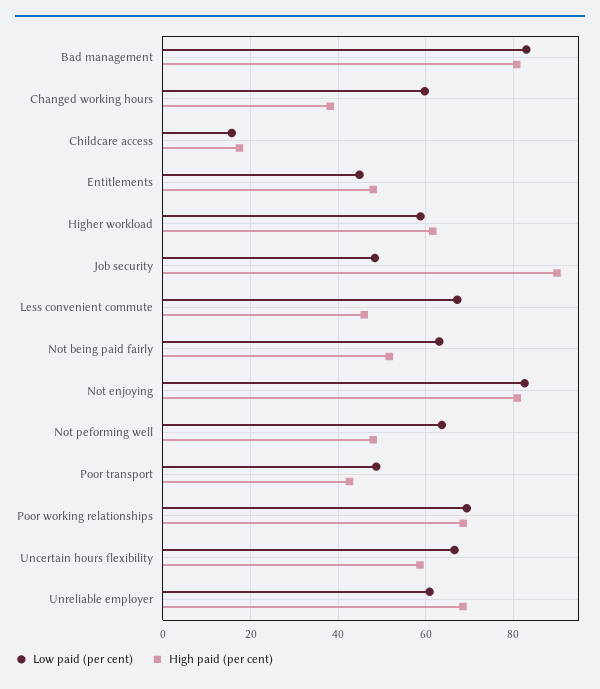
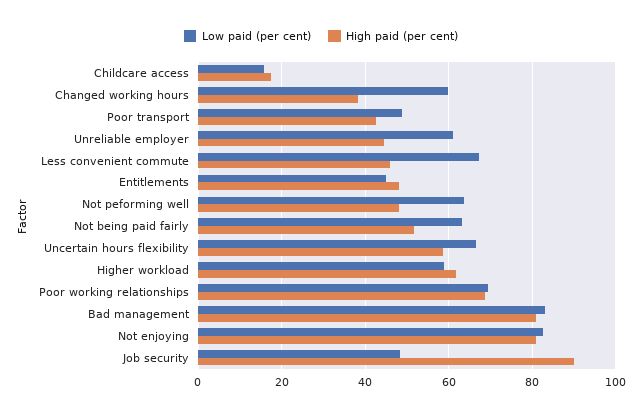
High paid (per cent), Unreliable employer: 68 -> 44

